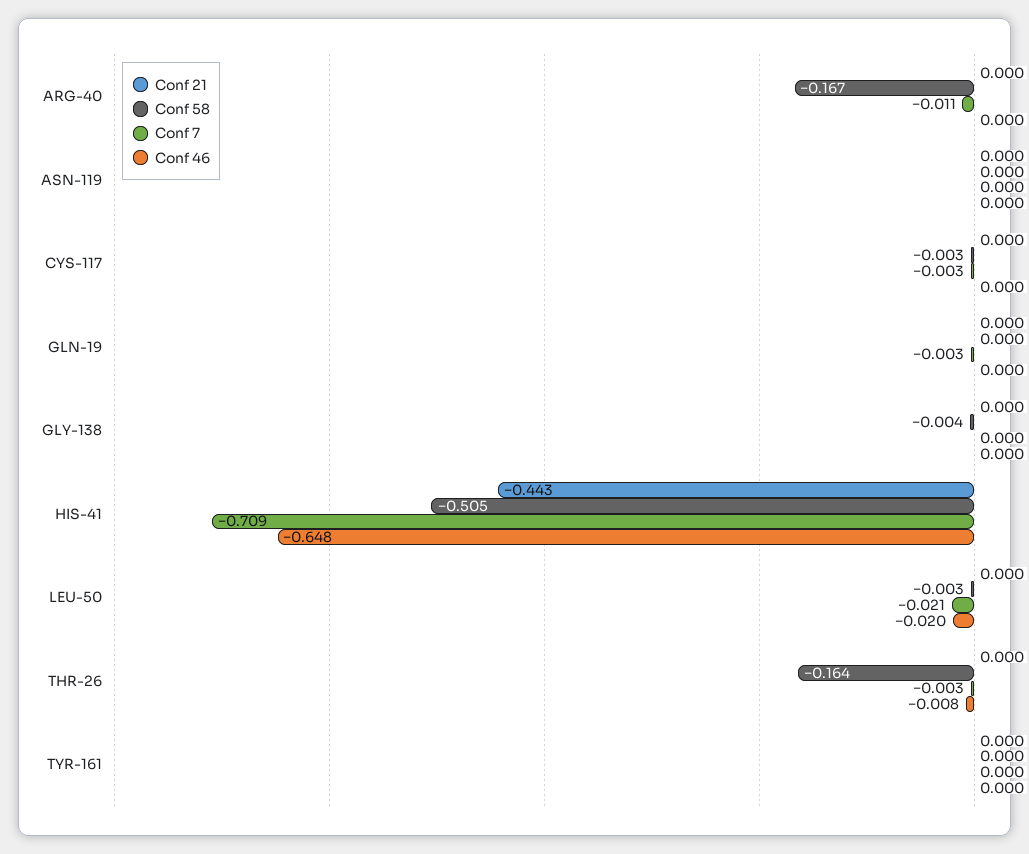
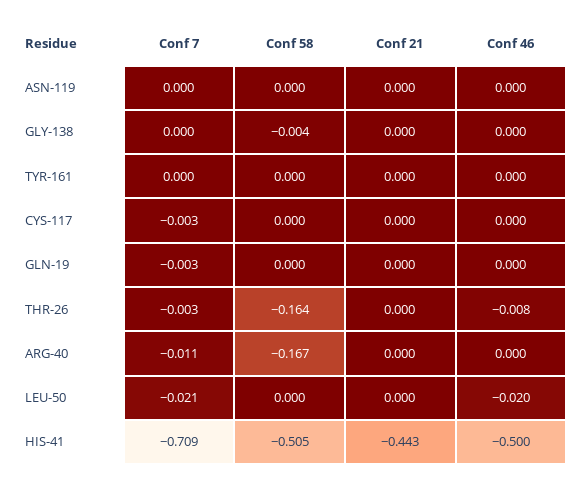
Conf 58, CYS-117: -0.003 -> 0
Conf 46, HIS-41: -0.648 -> -0.5
Conf 58, LEU-50: -0.003 -> 0

